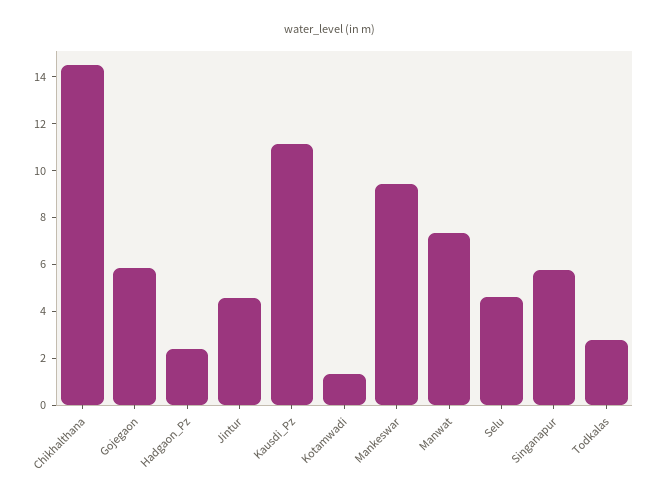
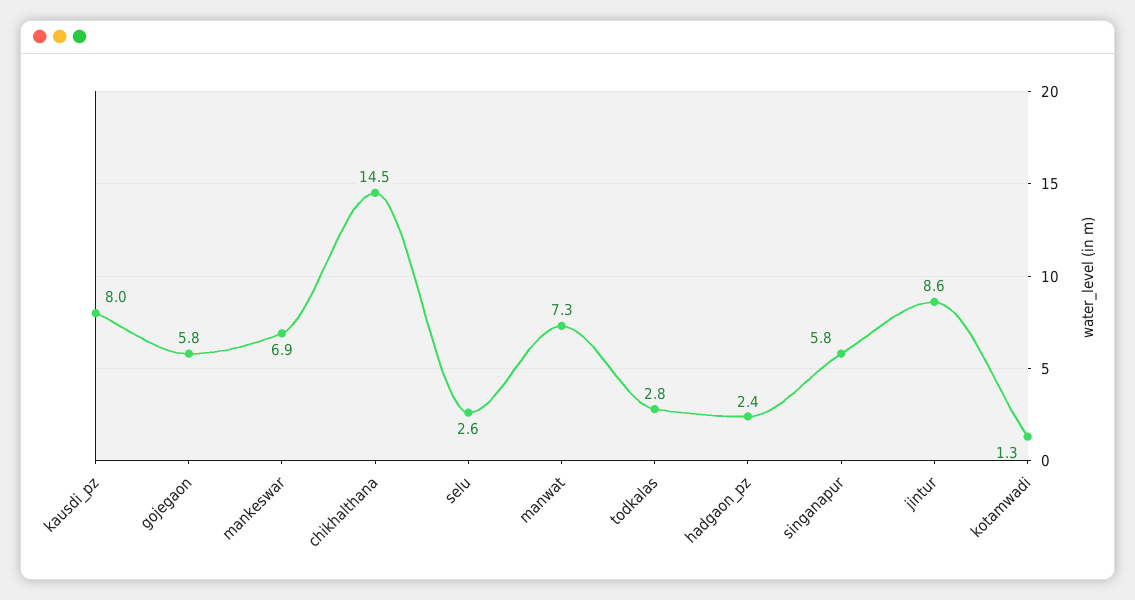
Jintur: 4.5 -> 8.6
Kausdi_Pz: 11 -> 8
Mankeswar: 9.5 -> 6.9
Selu: 4.5 -> 2.6

